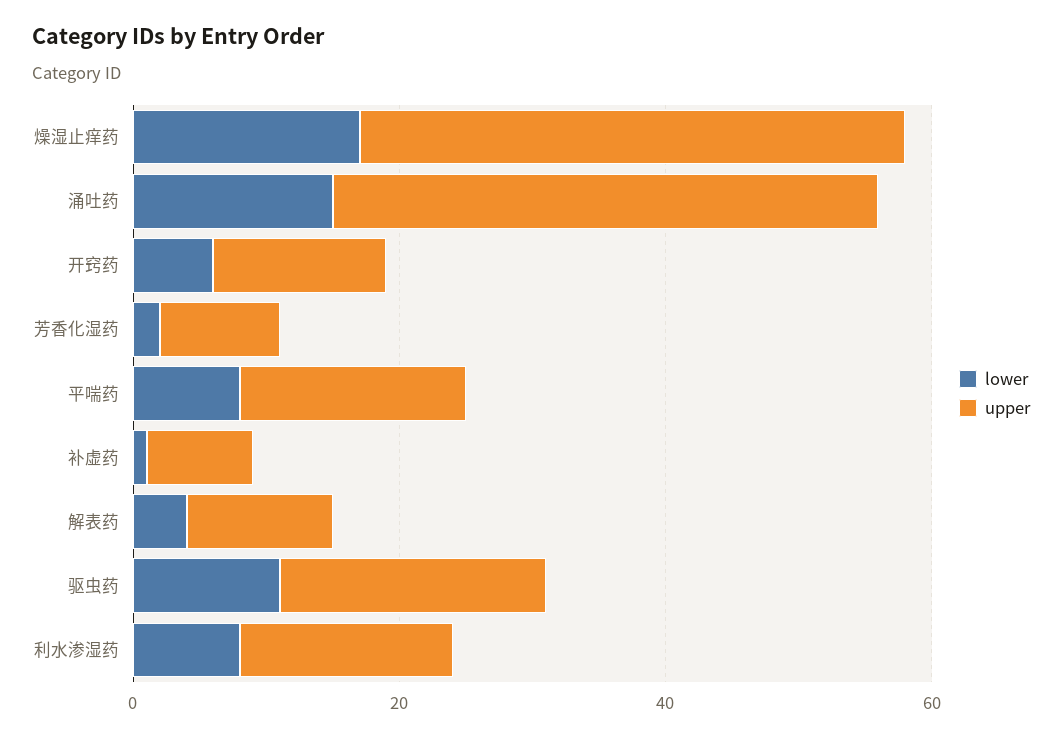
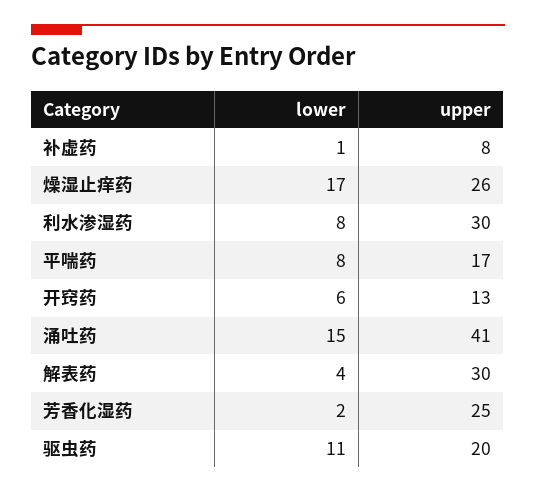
upper, 燥湿止痒药: 40 -> 26
upper, 芳香化湿药: 10 -> 25
upper, 解表药: 10 -> 30
upper, 利水渗湿药: 15 -> 30

